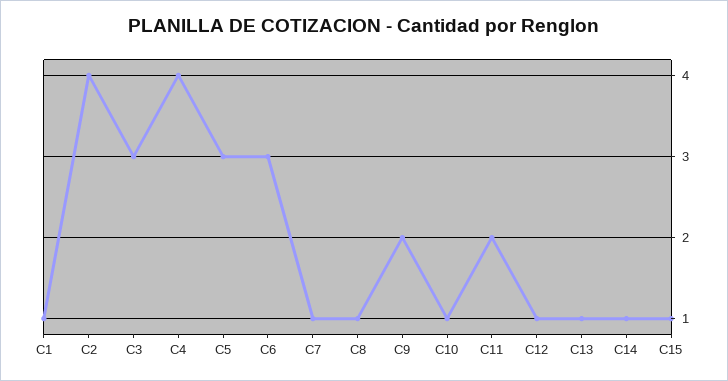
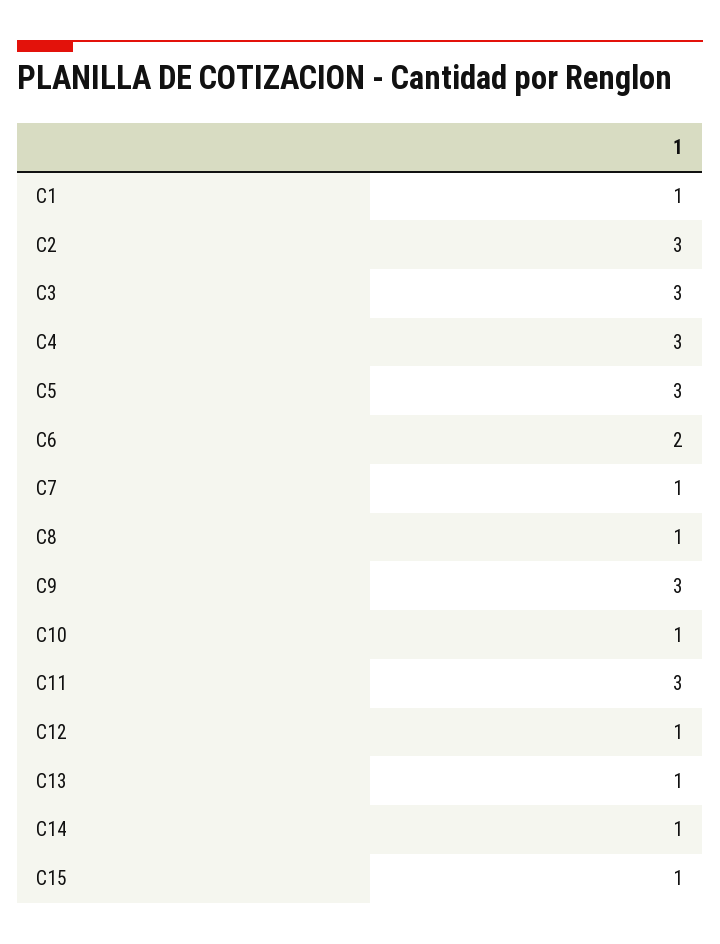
C2: 4 -> 3
C4: 4 -> 3
C6: 3 -> 2
C9: 2 -> 3
C11: 2 -> 3

